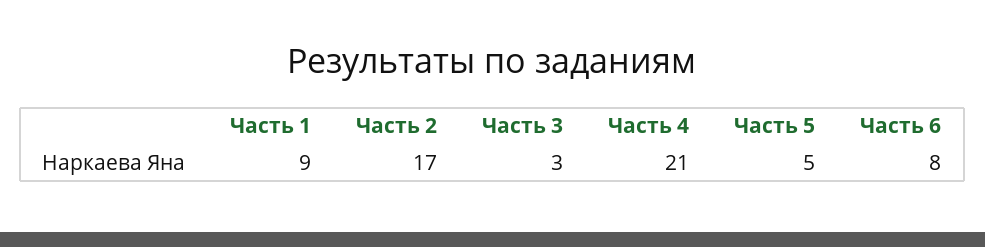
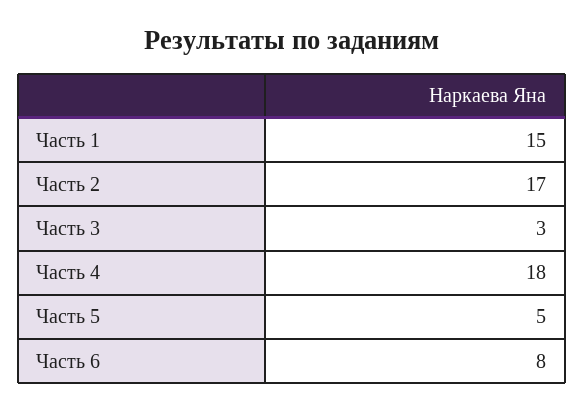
Часть 1: 9 -> 15
Часть 4: 21 -> 18

